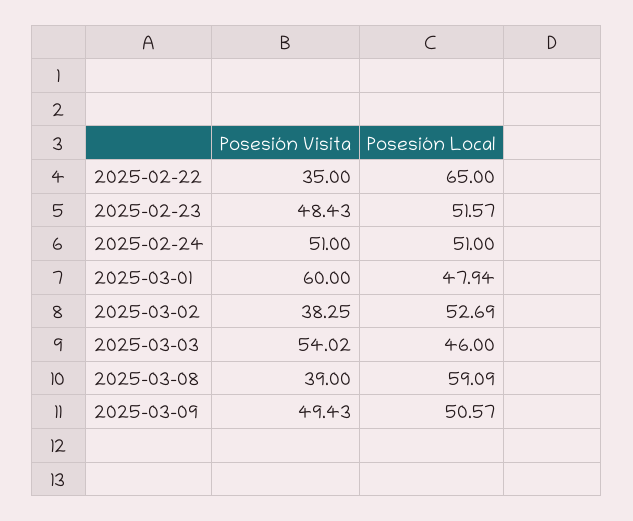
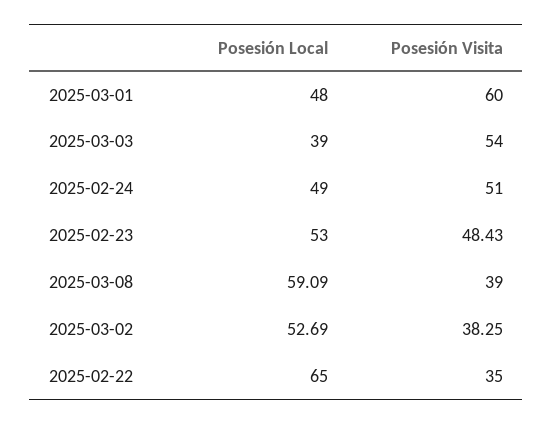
Posesión Local, 2025-02-23: 51.57 -> 53
Posesión Local, 2025-02-24: 51 -> 49
Posesión Local, 2025-03-01: 47.94 -> 48
Posesión Visita, 2025-03-03: 54.02 -> 54
Posesión Local, 2025-03-03: 46 -> 39
Posesión Visita, 2025-03-09: 49.43 -> none
Posesión Local, 2025-03-09: 50.57 -> none

